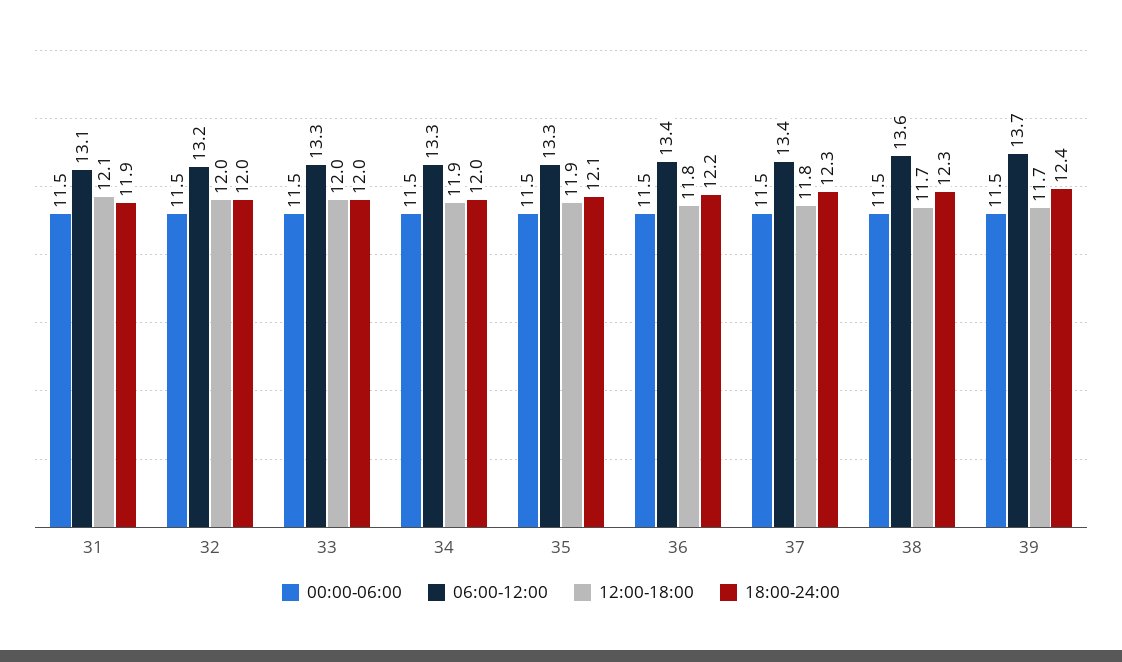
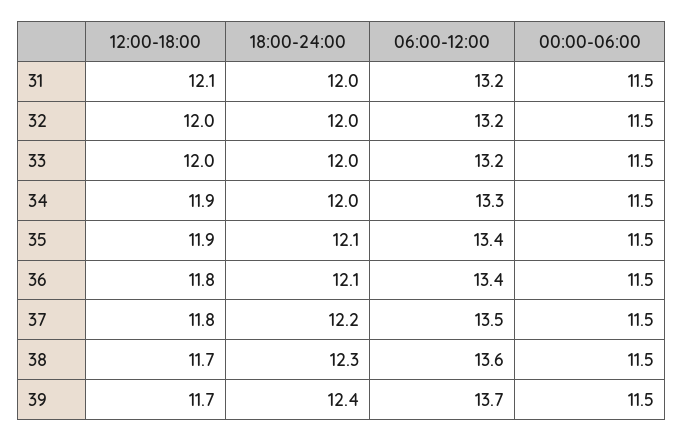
06:00-12:00, 31: 13.1 -> 13.2
18:00-24:00, 31: 11.9 -> 12
06:00-12:00, 33: 13.3 -> 13.2
06:00-12:00, 35: 13.3 -> 13.4
18:00-24:00, 36: 12.2 -> 12.1
06:00-12:00, 37: 13.4 -> 13.5
18:00-24:00, 37: 12.3 -> 12.2

